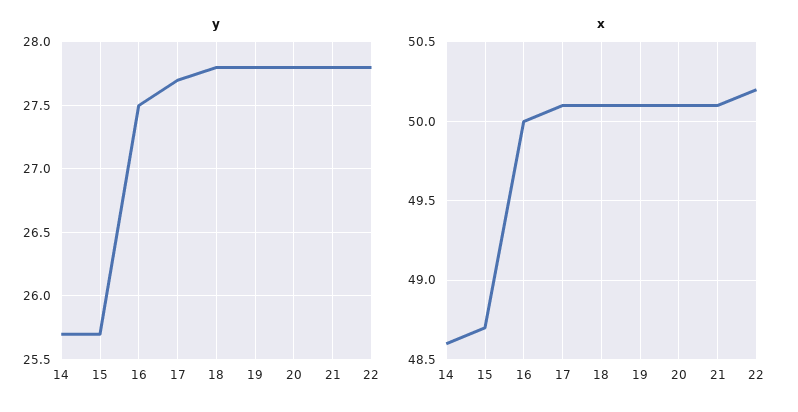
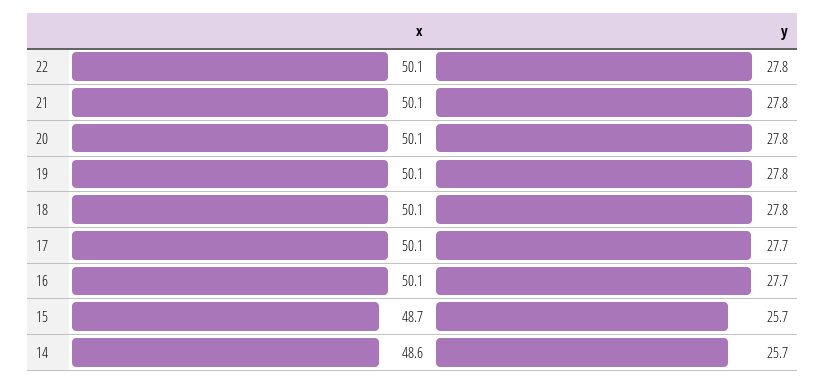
y, 16: 27.5 -> 27.7
x, 16: 50 -> 50.1
x, 22: 50.2 -> 50.1

